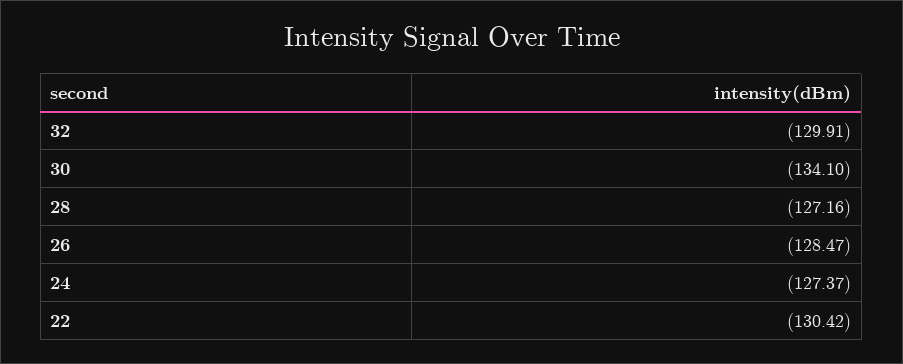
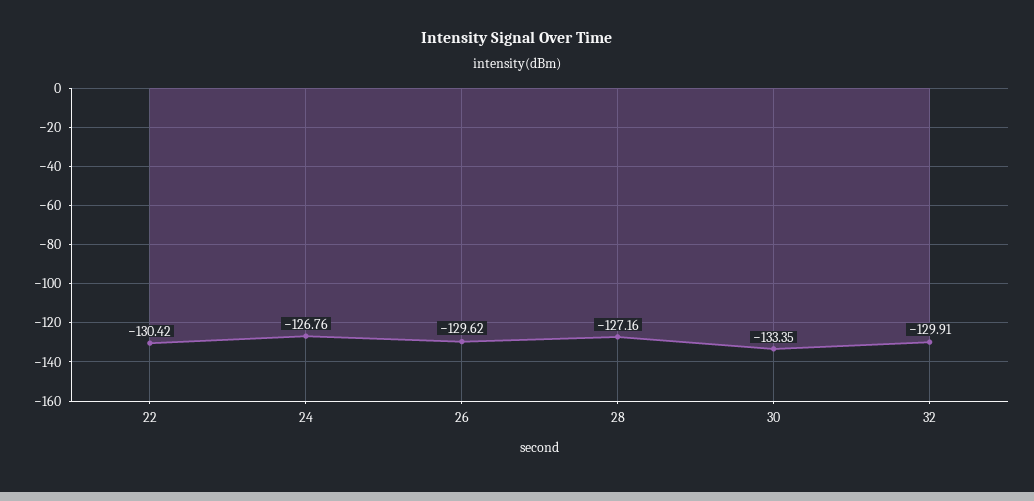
30: -134.1 -> -133.35
26: -128.47 -> -129.62
24: -127.37 -> -126.76

